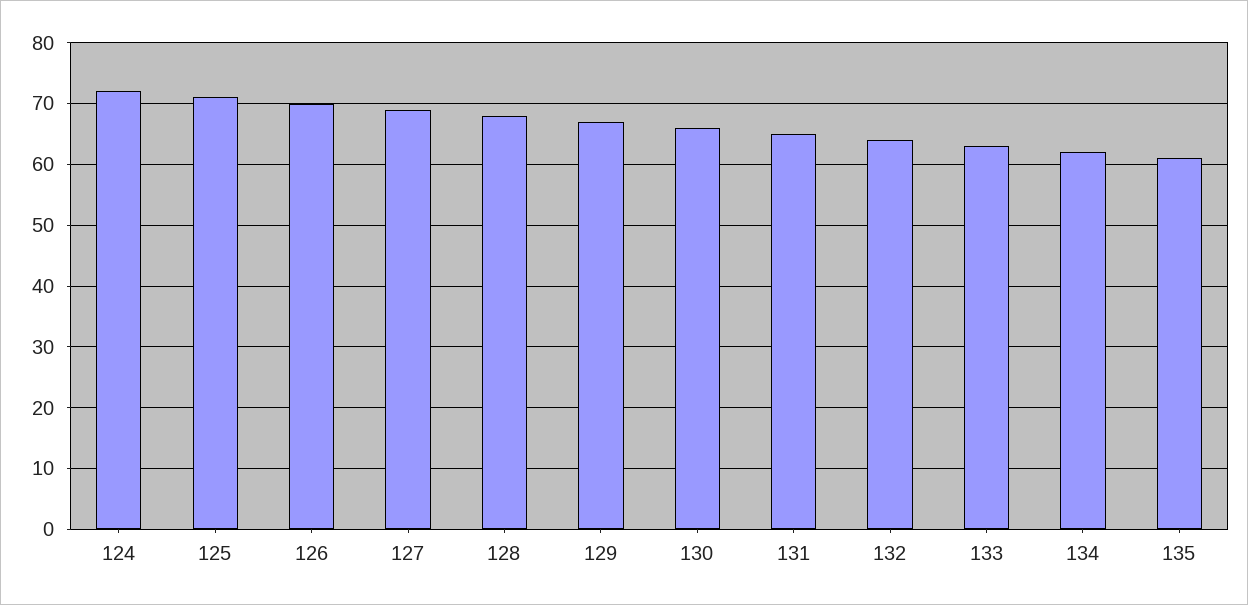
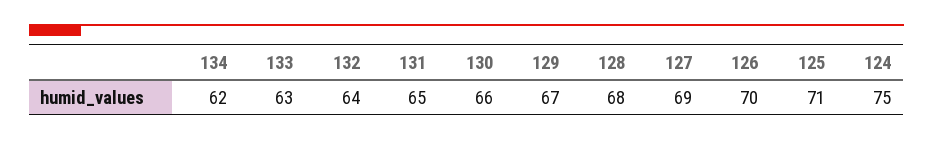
124: 72 -> 75
135: 61 -> none

